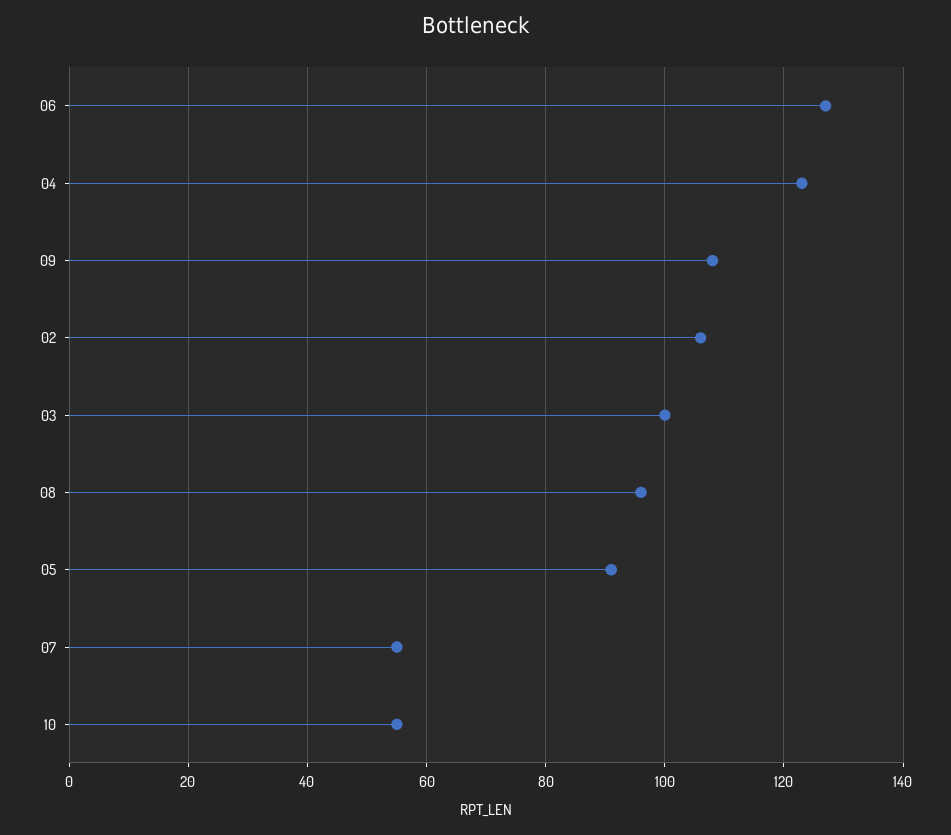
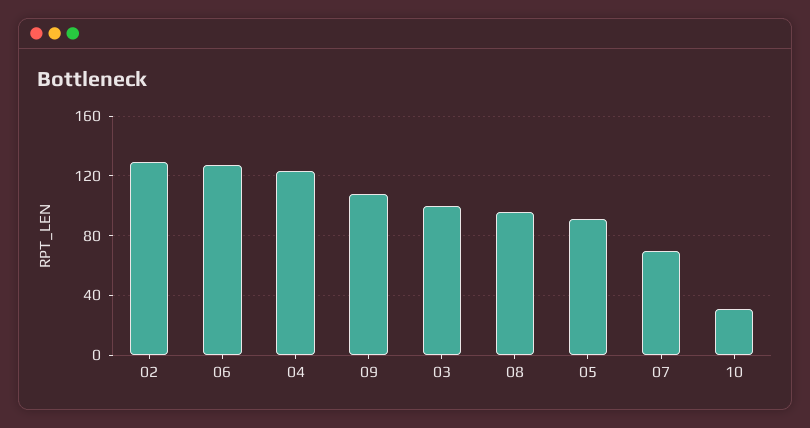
02: 105 -> 130
07: 55 -> 70
10: 55 -> 30

